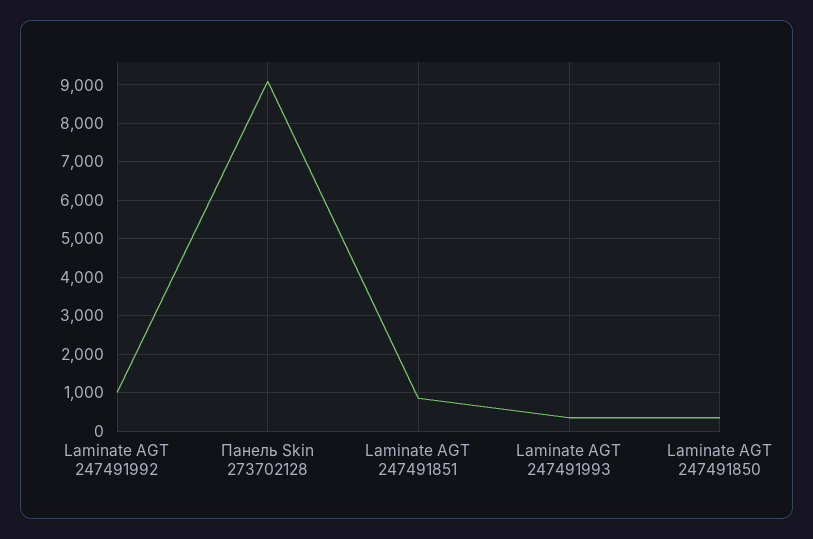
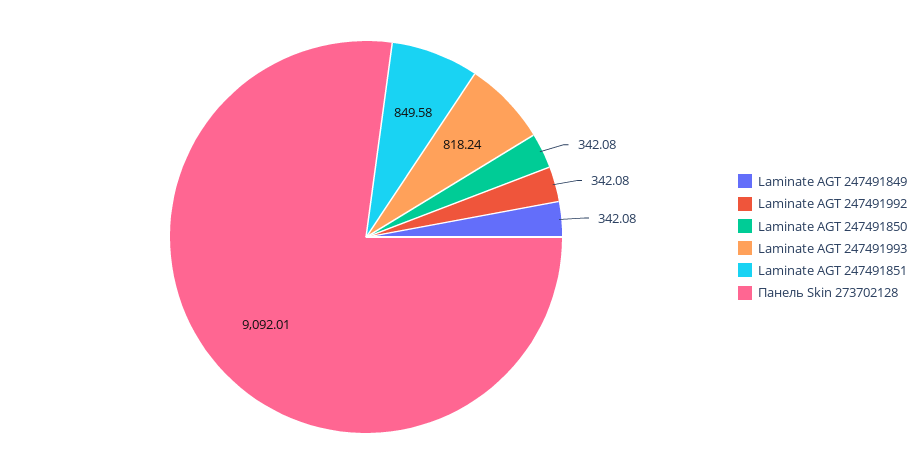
Laminate AGT 247491992: 1000 -> 342.08
Laminate AGT 247491993: 400 -> 818.24
Laminate AGT 247491849: none -> 342.08

